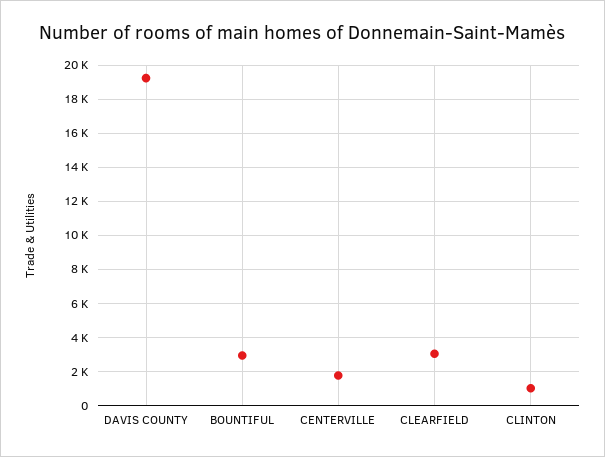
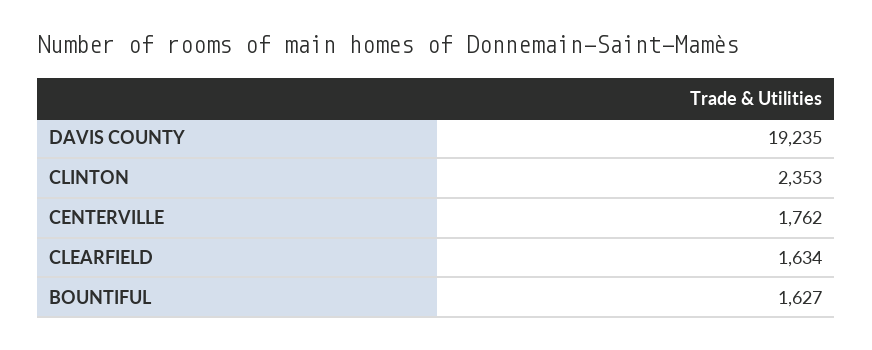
BOUNTIFUL: 3000 -> 1627
CLEARFIELD: 3000 -> 1634
CLINTON: 1000 -> 2353

